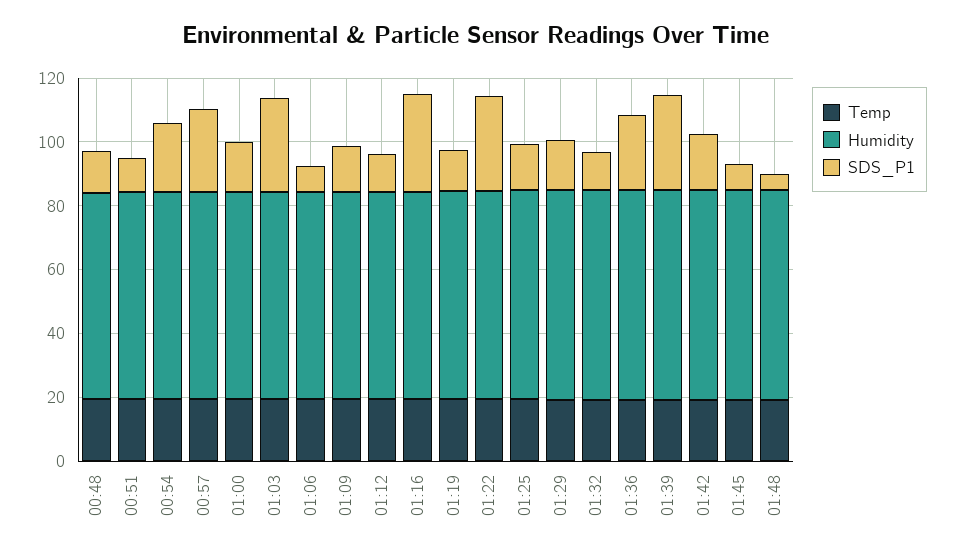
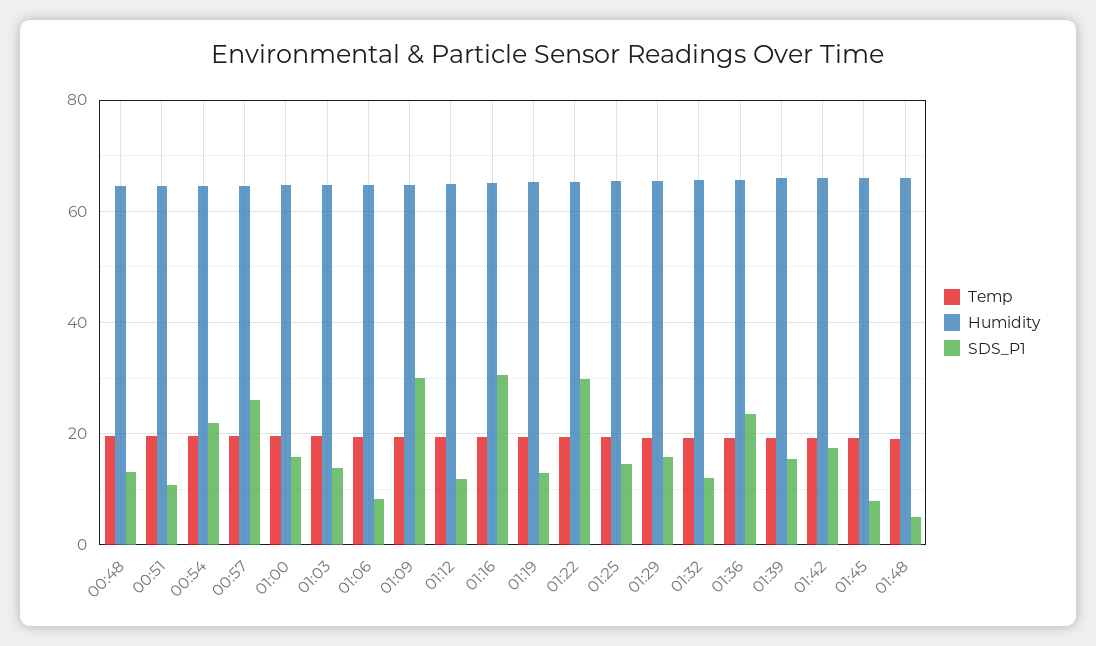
SDS_P1, 01:03: 30 -> 14
SDS_P1, 01:09: 15 -> 30
SDS_P1, 01:39: 30 -> 16

